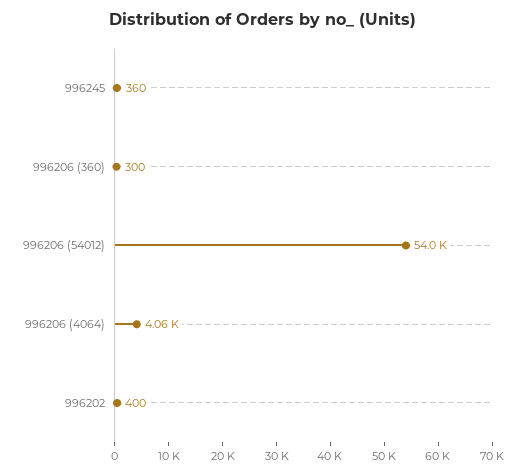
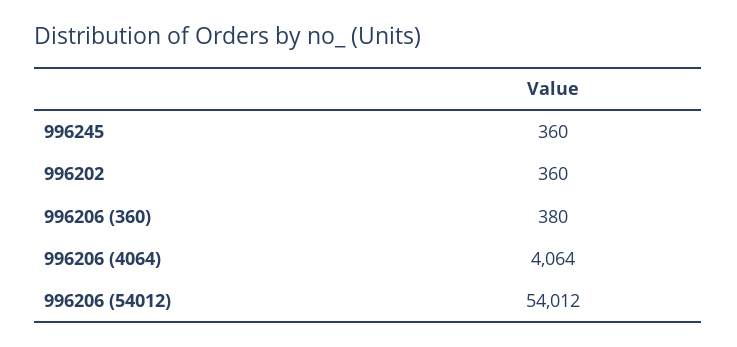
996206 (360): 300 -> 380
996202: 400 -> 360

